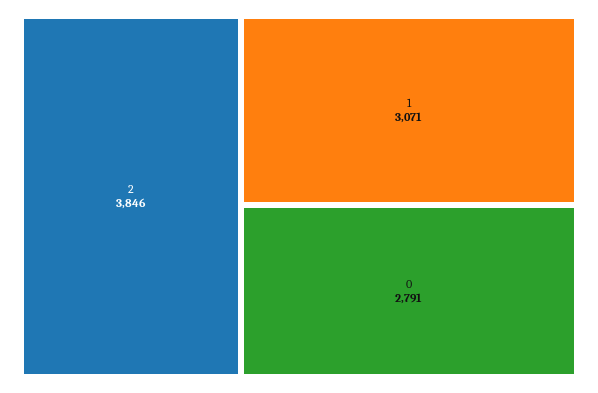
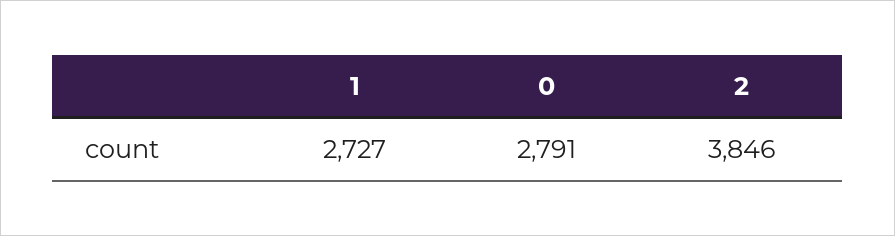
1: 3071 -> 2727

